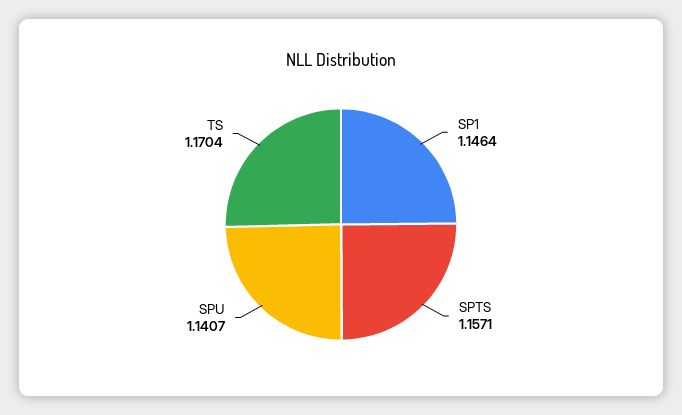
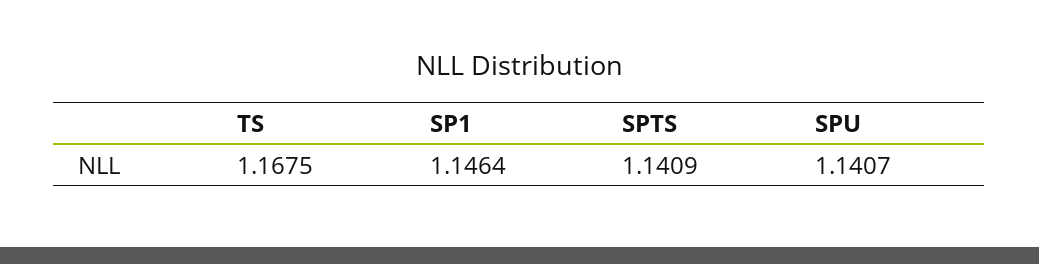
SPTS: 1.1571 -> 1.1409
TS: 1.1704 -> 1.1675

